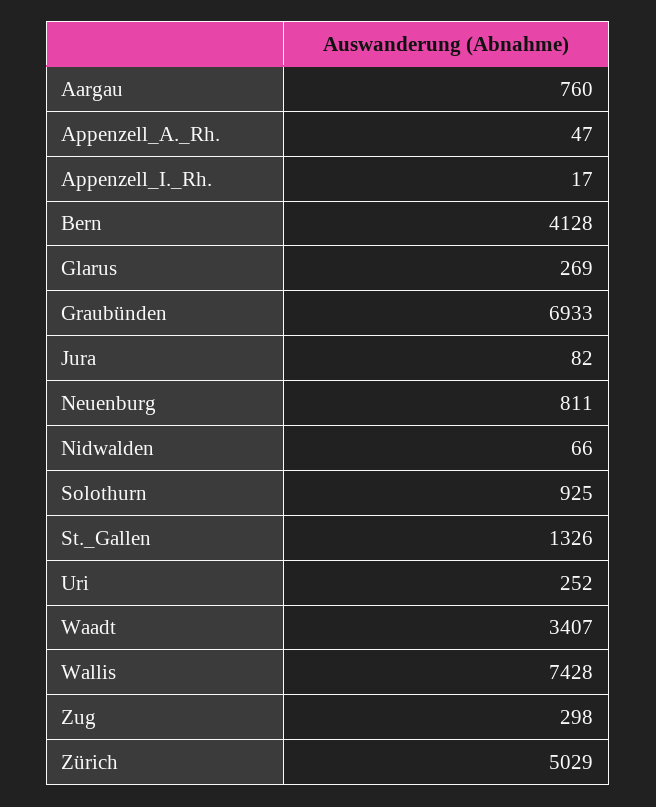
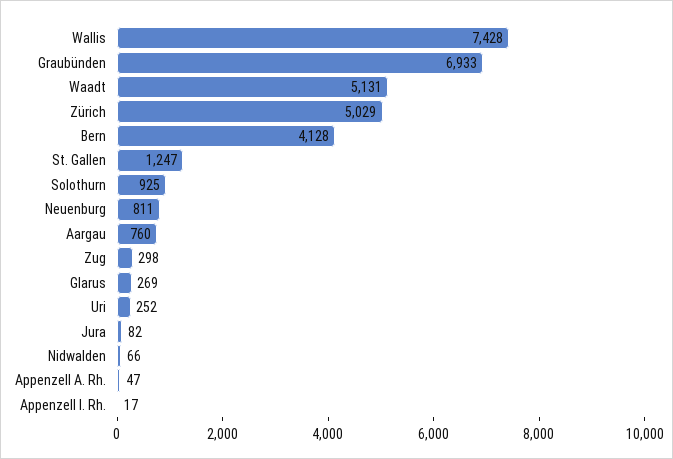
St._Gallen: 1326 -> 1247
Waadt: 3407 -> 5131

